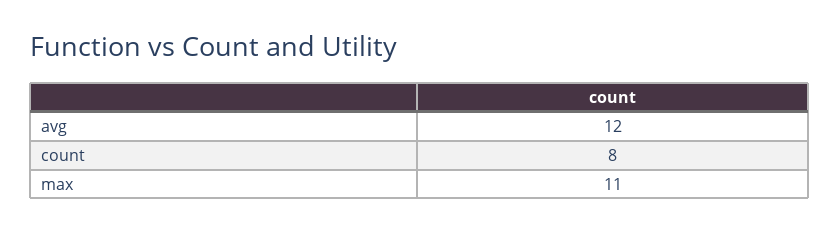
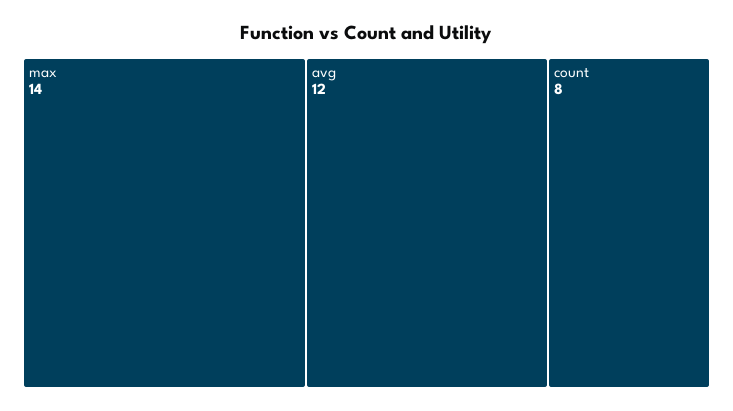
max: 11 -> 14

